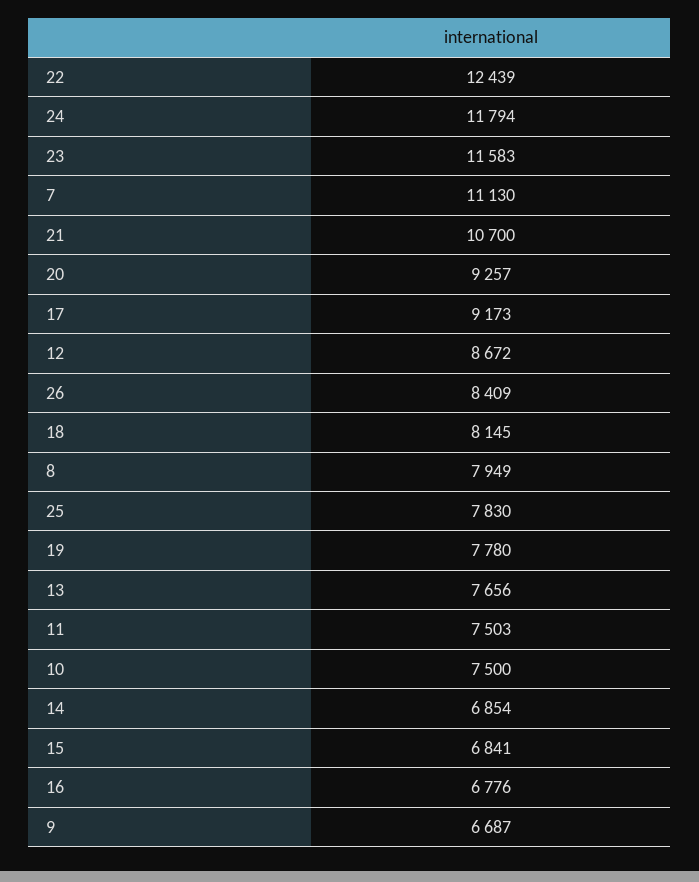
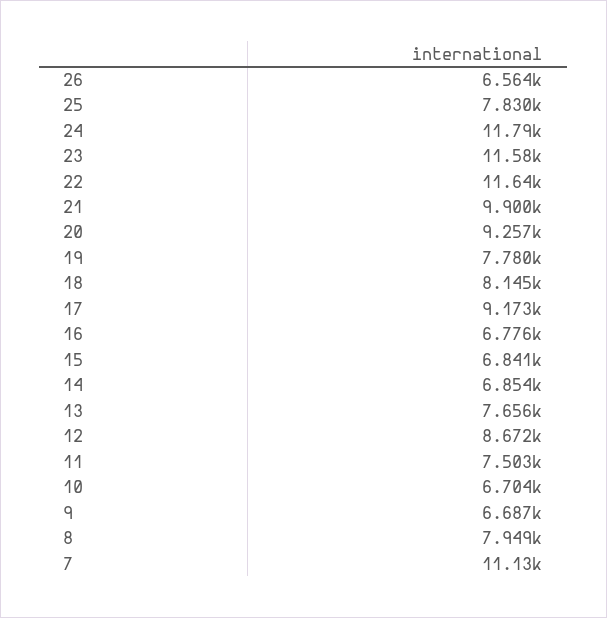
22: 12439 -> 11640
21: 10700 -> 9900
26: 8409 -> 6564
10: 7500 -> 6704

